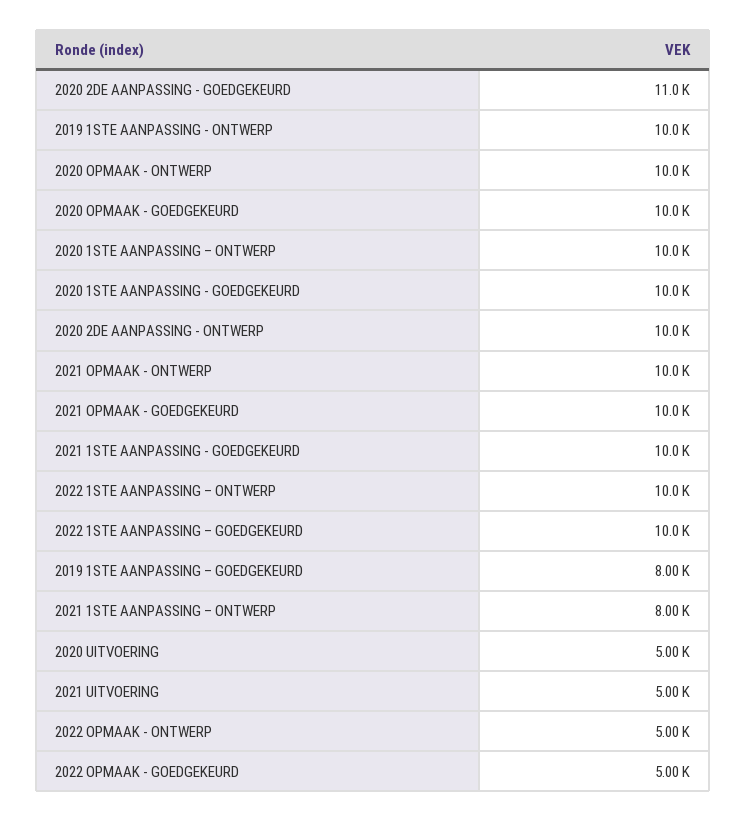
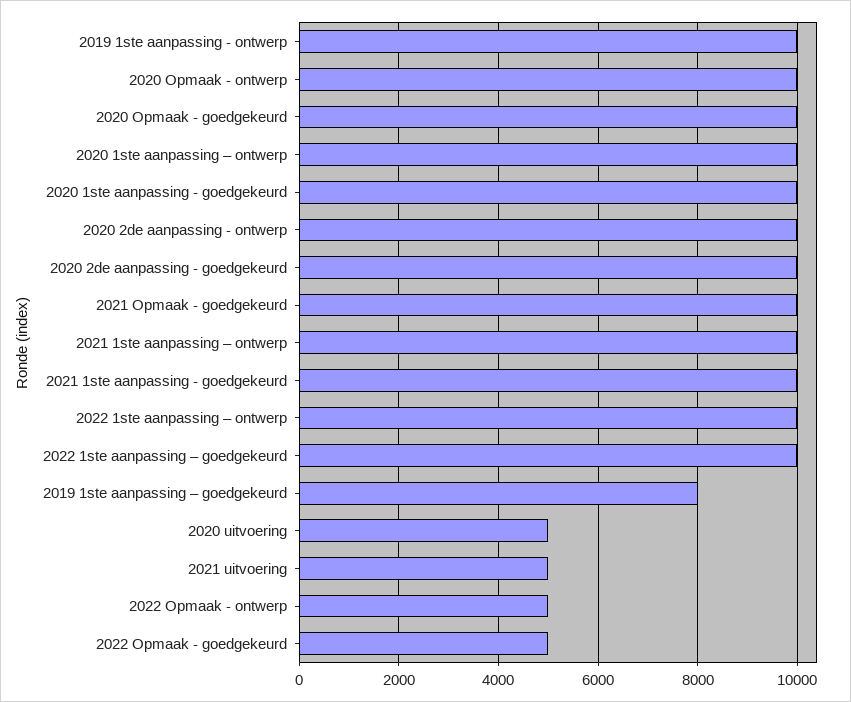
2020 2DE AANPASSING - GOEDGEKEURD: 11000 -> 10000
2021 OPMAAK - ONTWERP: 10000 -> none
2021 1STE AANPASSING – ONTWERP: 8000 -> 10000

